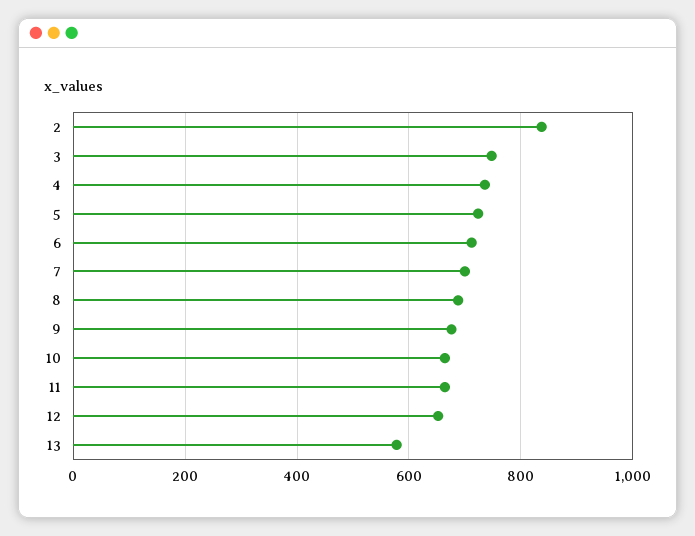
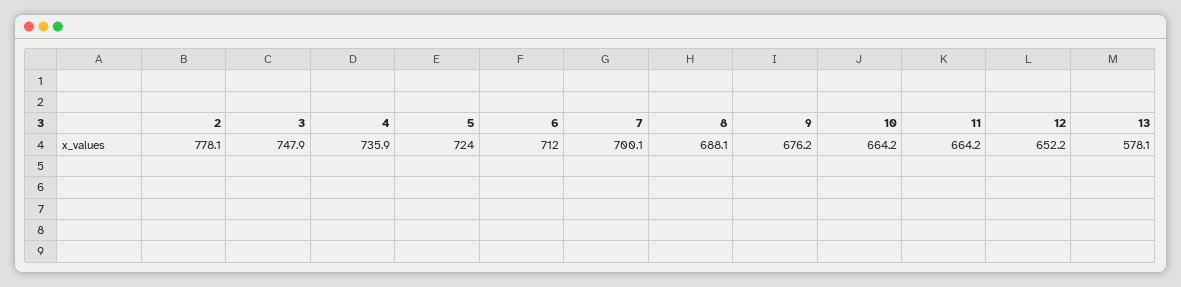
2: 840 -> 778.1

